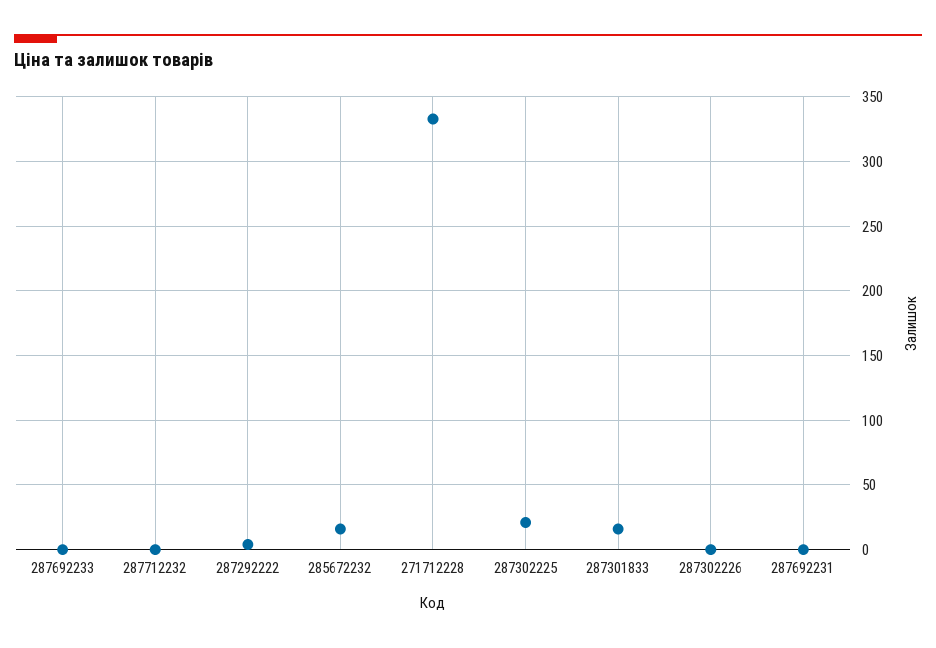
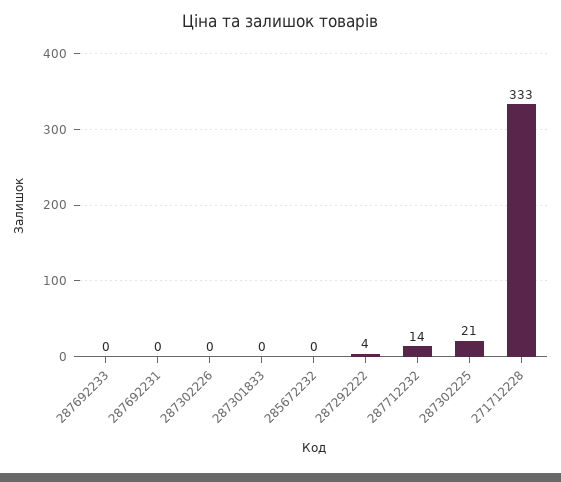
287712232: 0 -> 14
285672232: 15 -> 0
287301833: 15 -> 0

